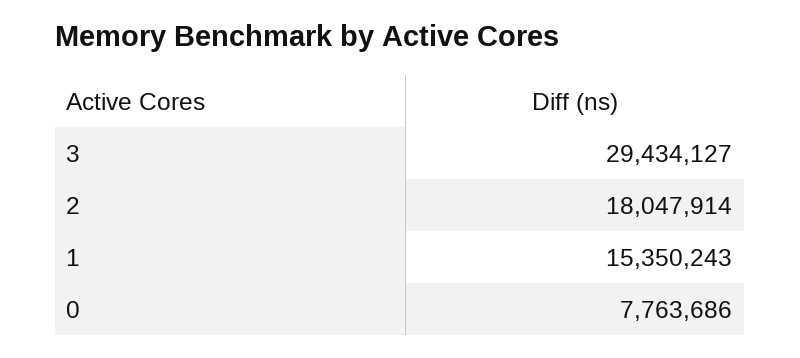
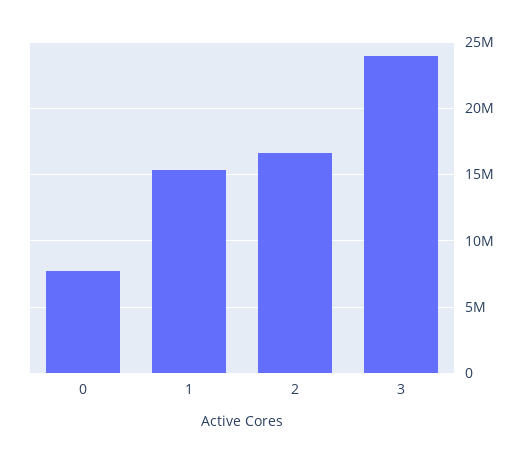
3: 29434127 -> 24000000
2: 18047914 -> 16500000

